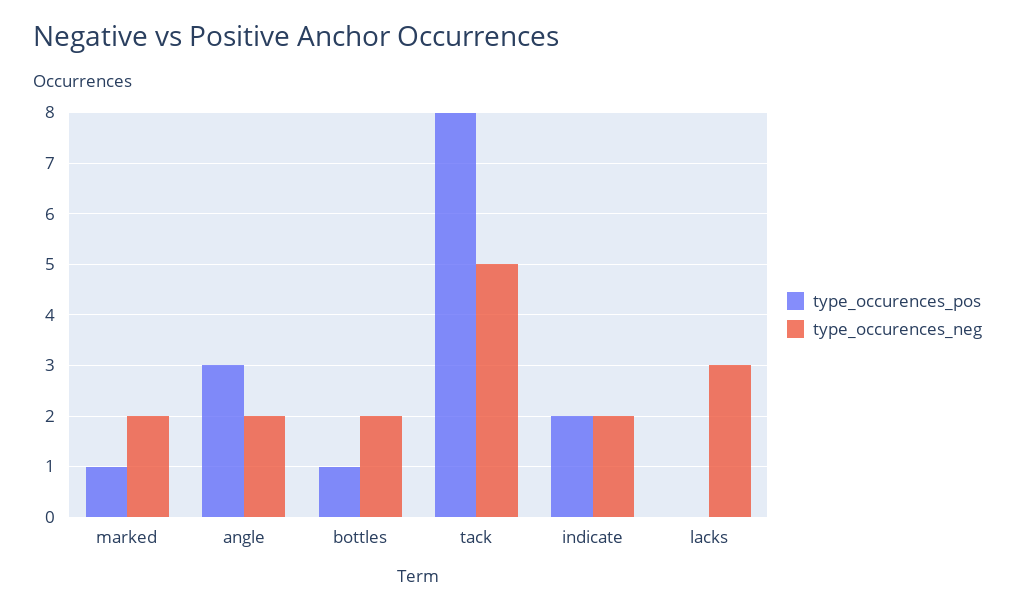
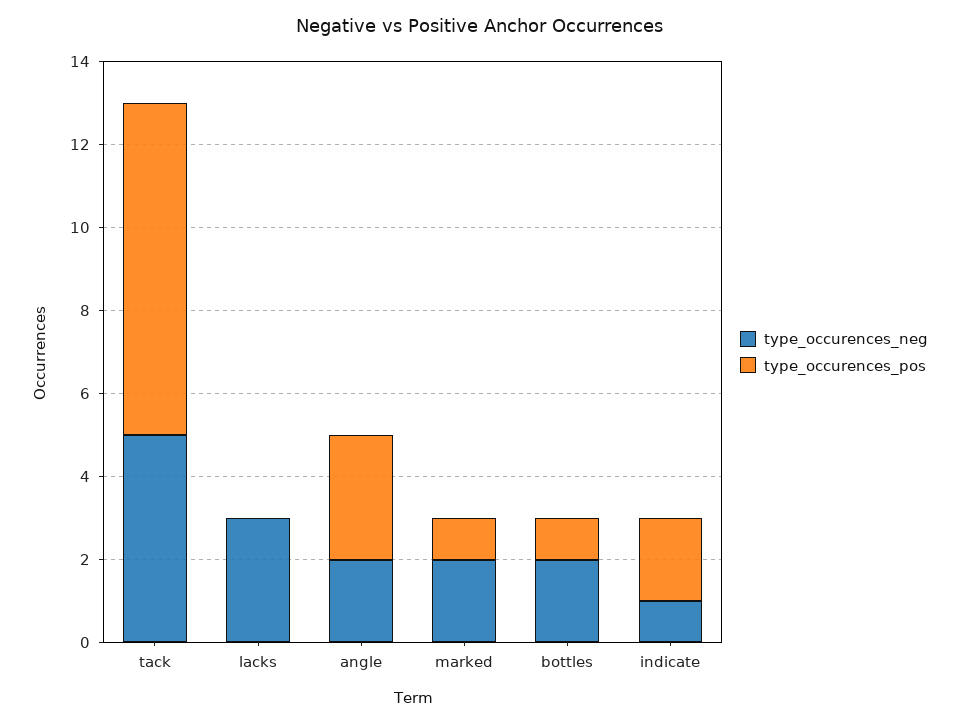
type_occurences_neg, indicate: 2 -> 1

